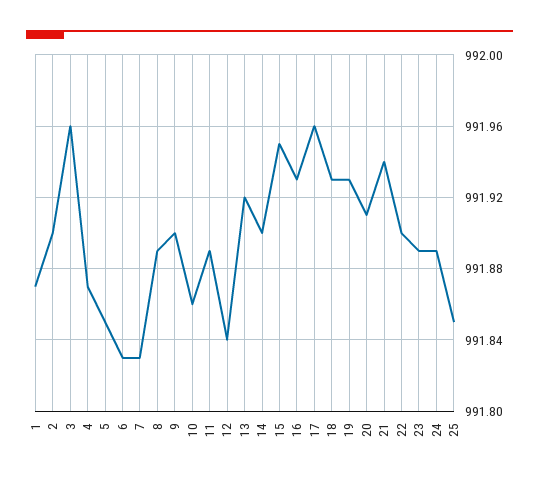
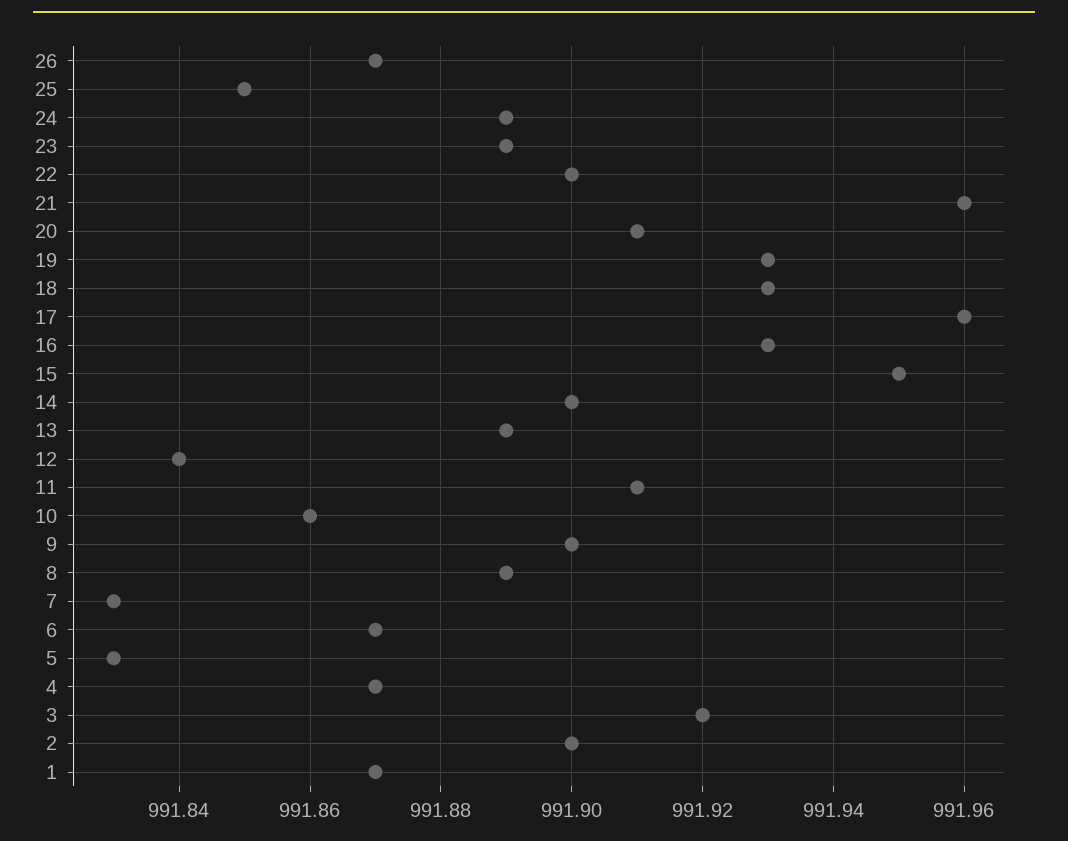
3: 991.96 -> 991.92
5: 991.85 -> 991.83
6: 991.83 -> 991.87
11: 991.89 -> 991.91
13: 991.92 -> 991.89
21: 991.94 -> 991.96
26: none -> 991.87

